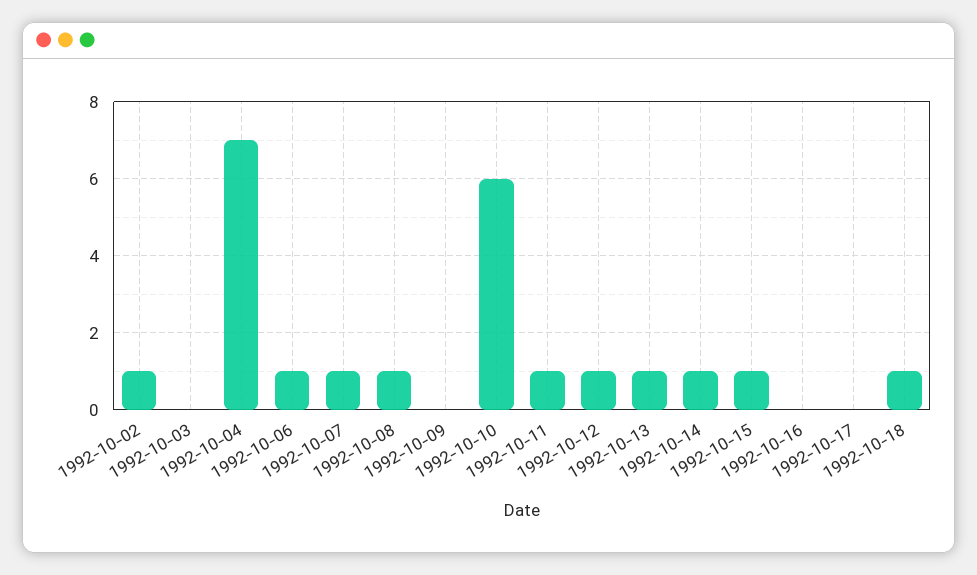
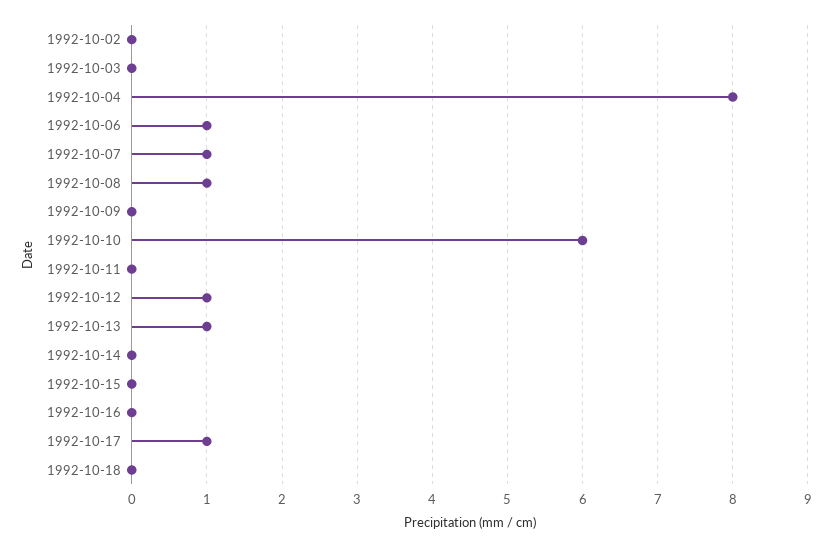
1992-10-02: 1 -> 0
1992-10-04: 7 -> 8
1992-10-11: 1 -> 0
1992-10-14: 1 -> 0
1992-10-15: 1 -> 0
1992-10-17: 0 -> 1
1992-10-18: 1 -> 0

